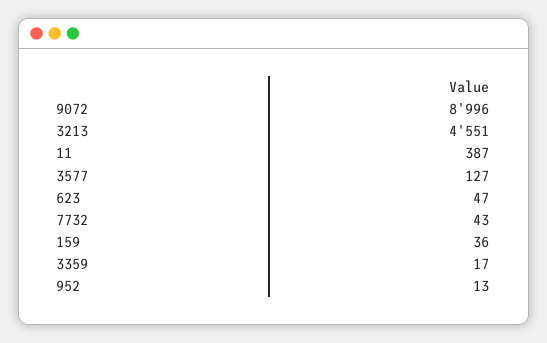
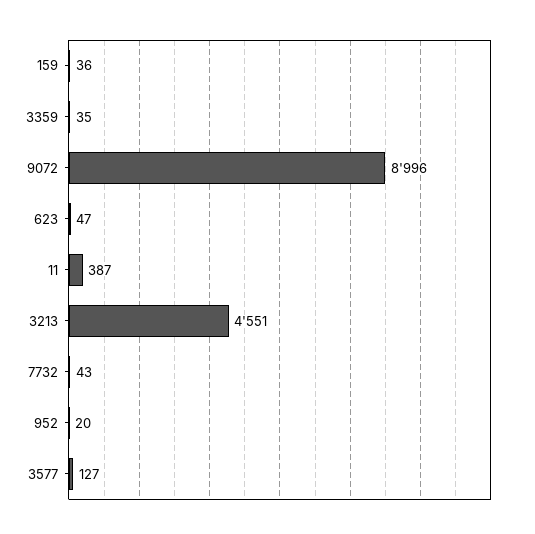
3359: 17 -> 35
952: 13 -> 20

